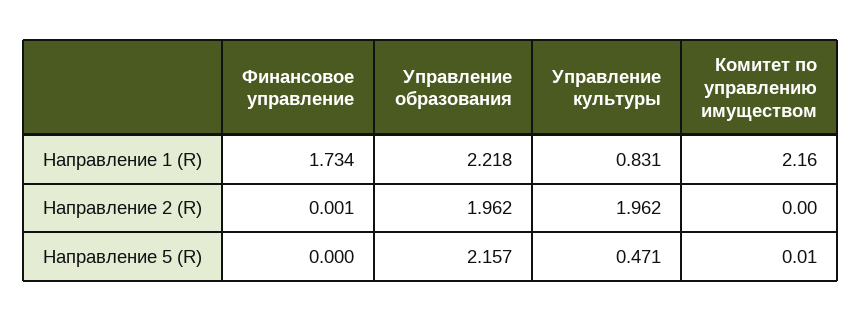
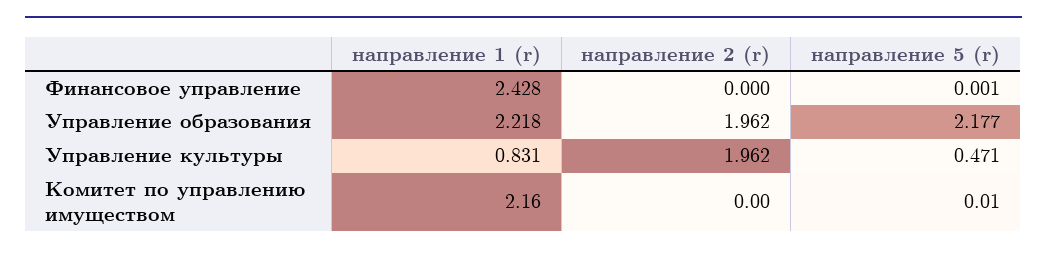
Финансовое управление, Направление 1 (R): 1.734 -> 2.428
Финансовое управление, Направление 2 (R): 0.001 -> 0
Финансовое управление, Направление 5 (R): 0 -> 0.001
Управление образования, Направление 5 (R): 2.157 -> 2.177

